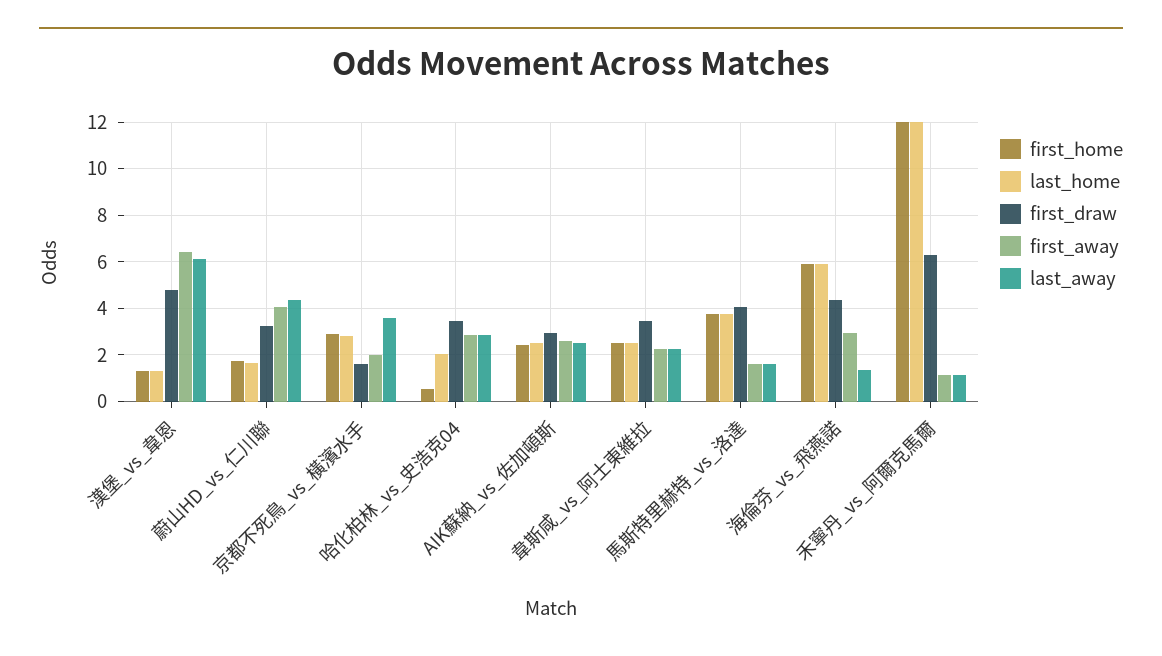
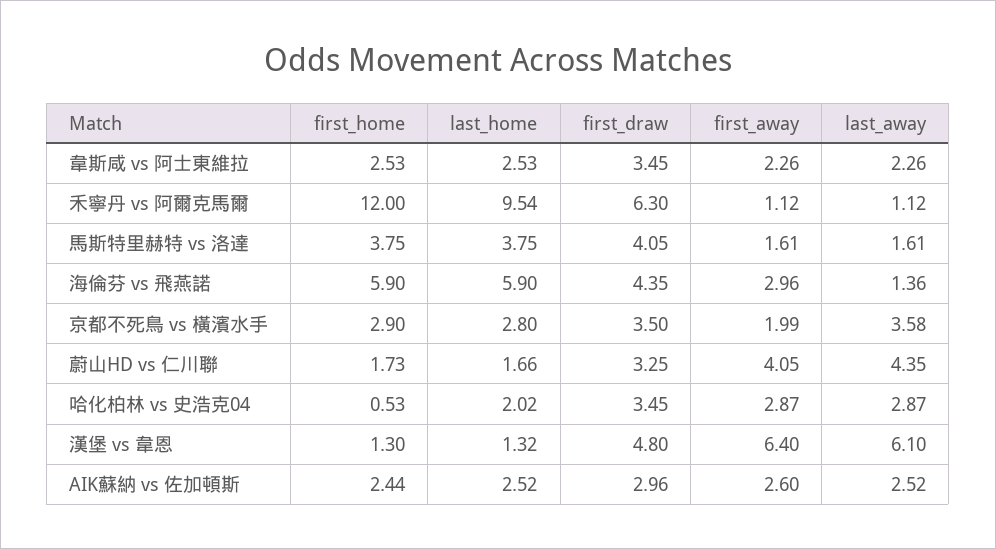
first_draw, 京都不死鳥_vs_橫濱水手: 1.5 -> 3.5
last_home, 禾寧丹_vs_阿爾克馬爾: 12 -> 9.54

